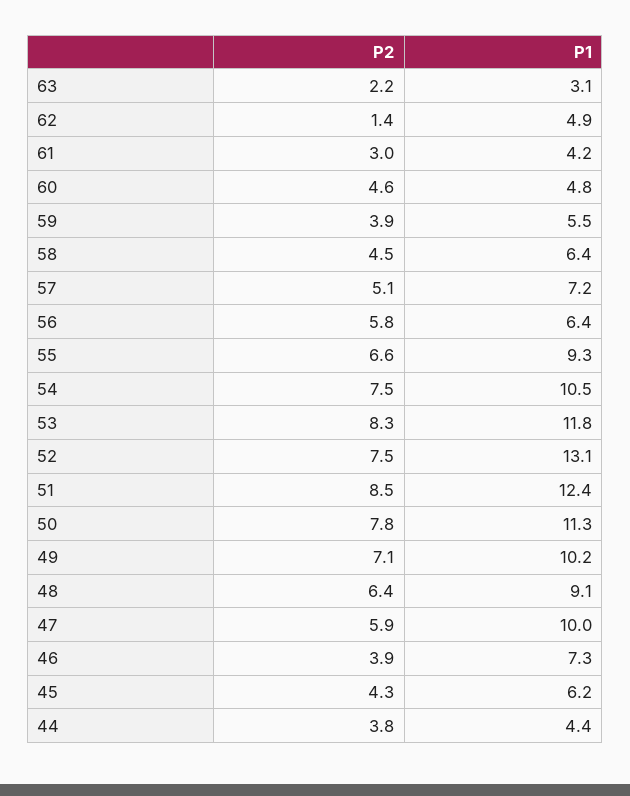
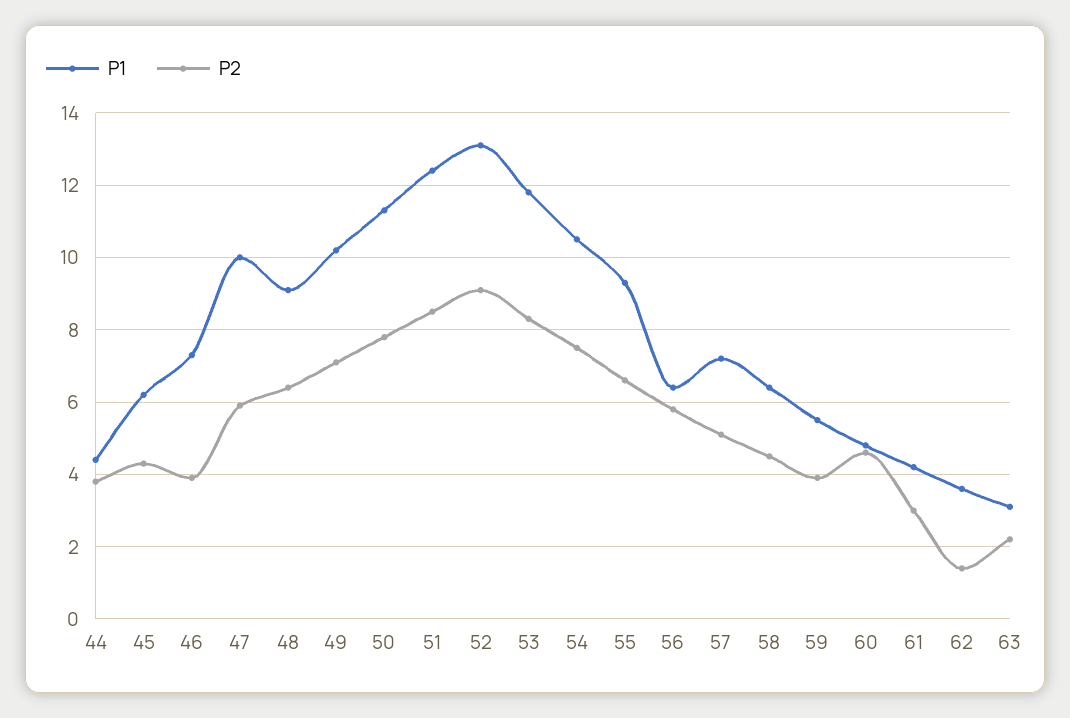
P1, 62: 4.9 -> 3.5
P2, 52: 7.5 -> 9

